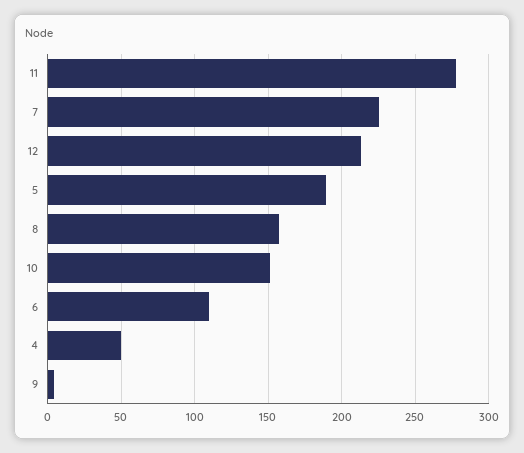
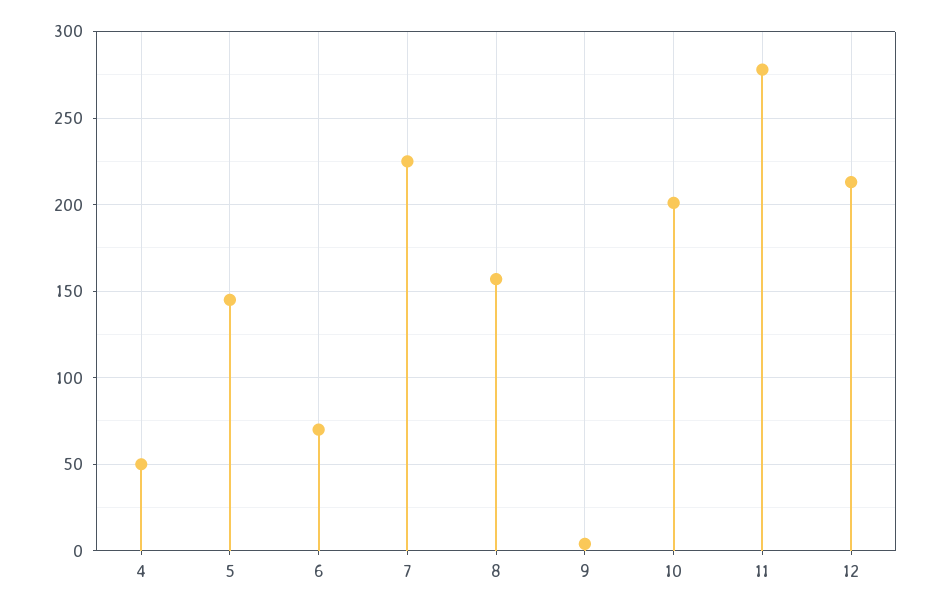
5: 190 -> 145
10: 150 -> 200
6: 110 -> 70

